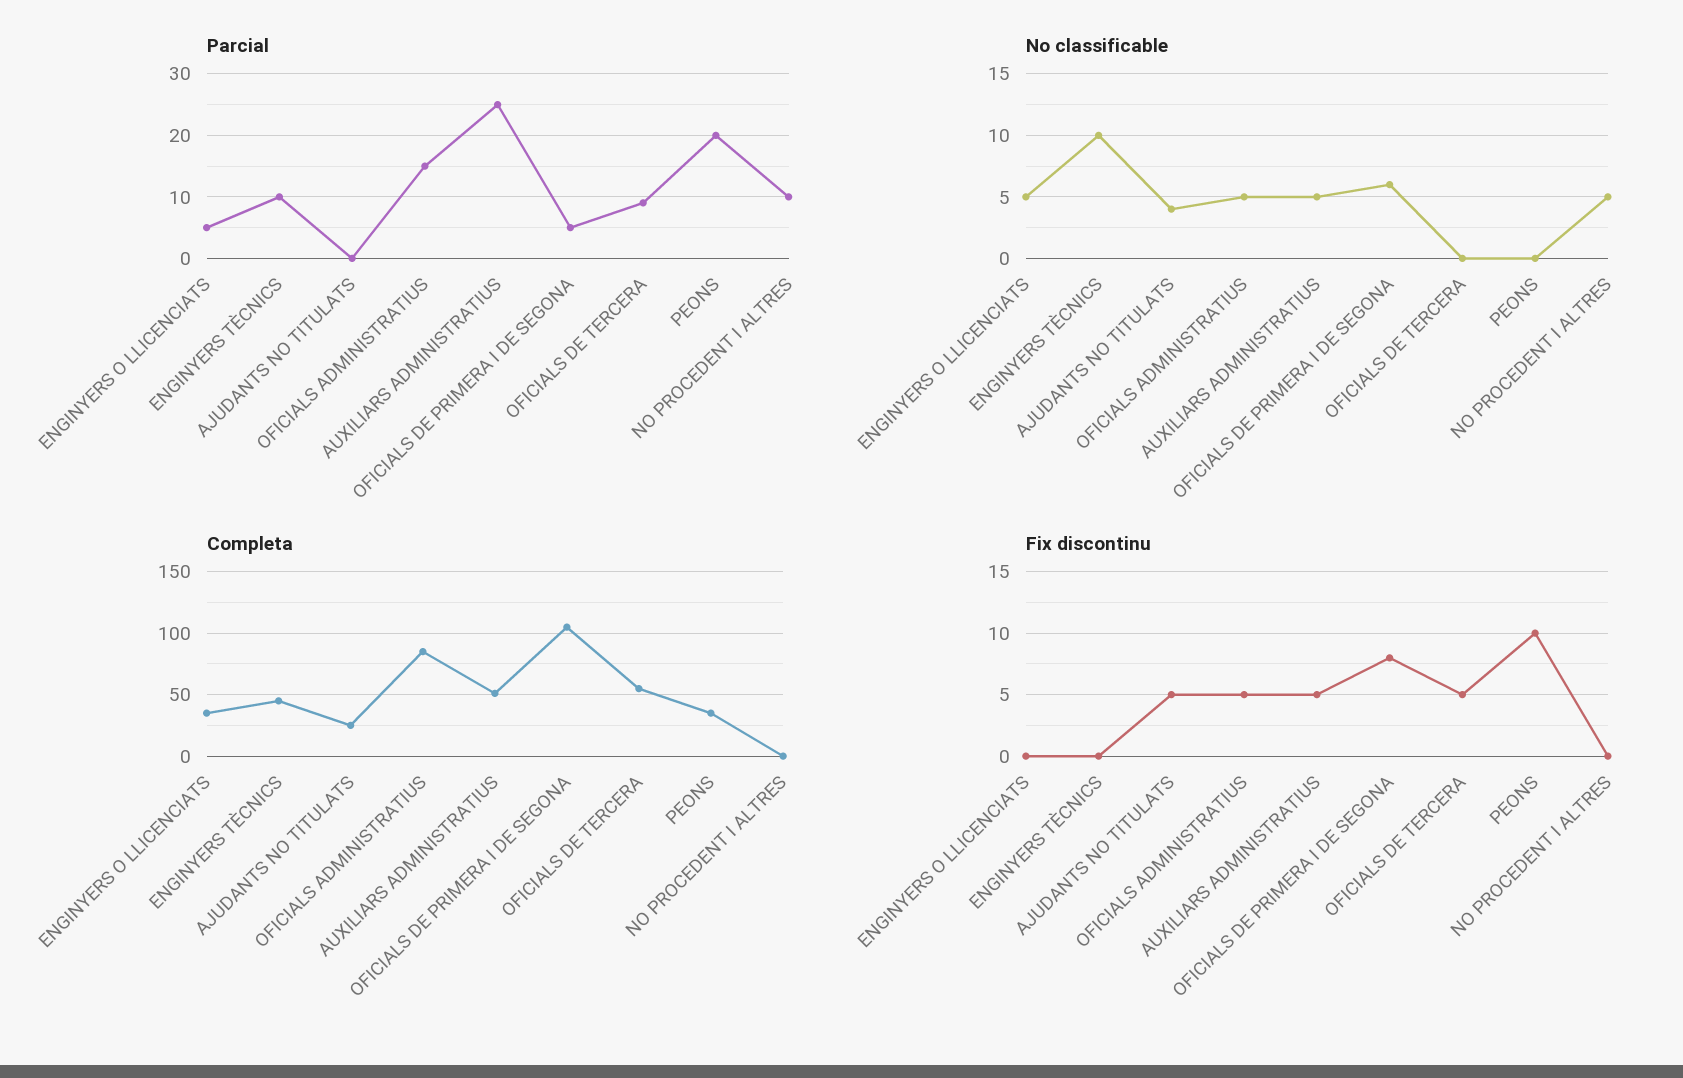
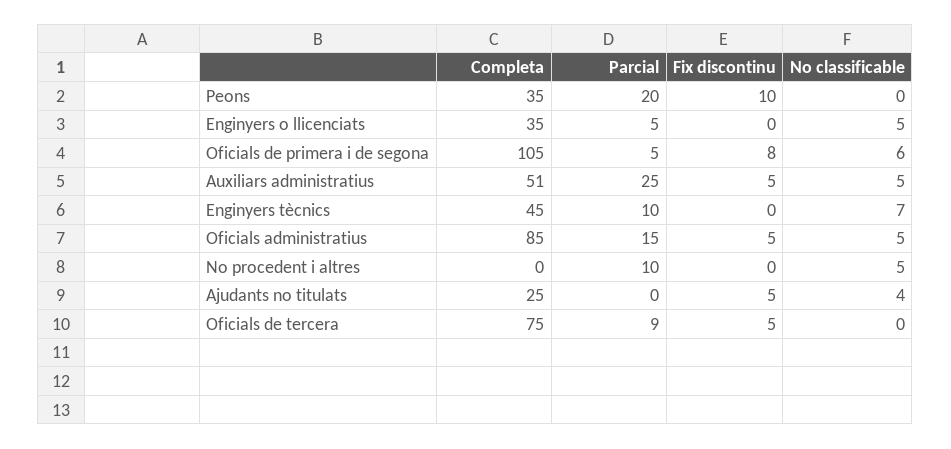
No classificable, ENGINYERS TÈCNICS: 10 -> 7
Completa, OFICIALS DE TERCERA: 55 -> 75

